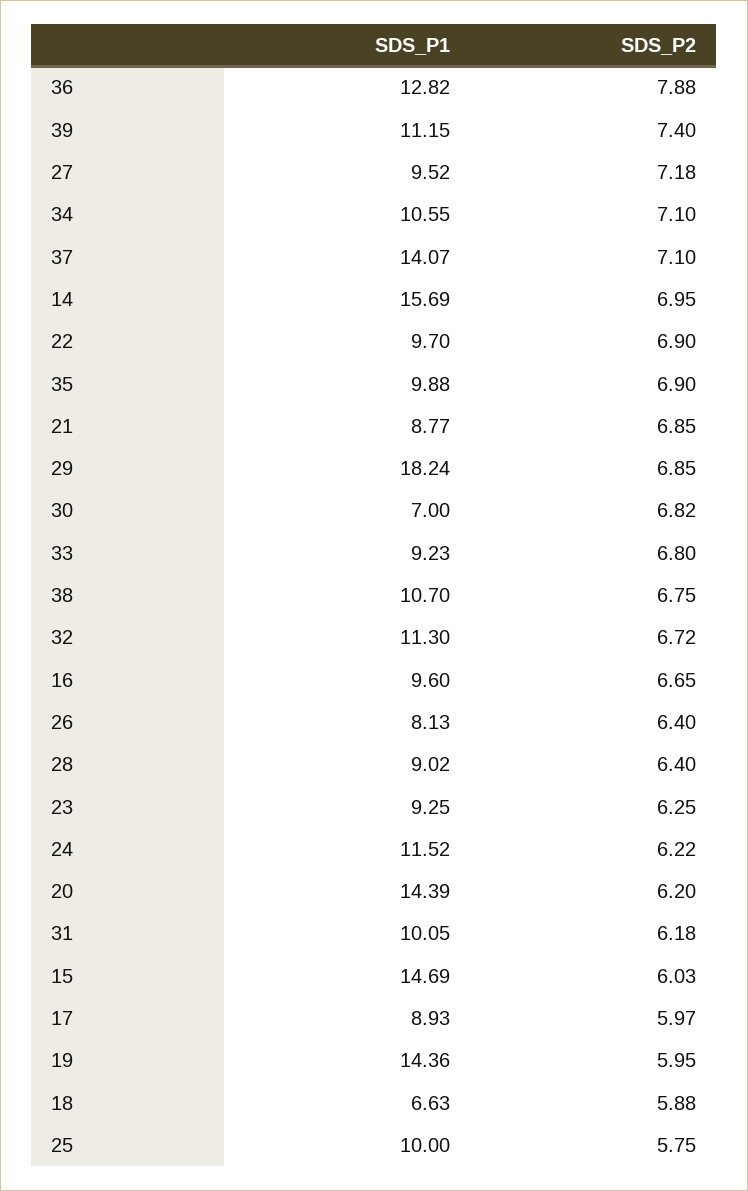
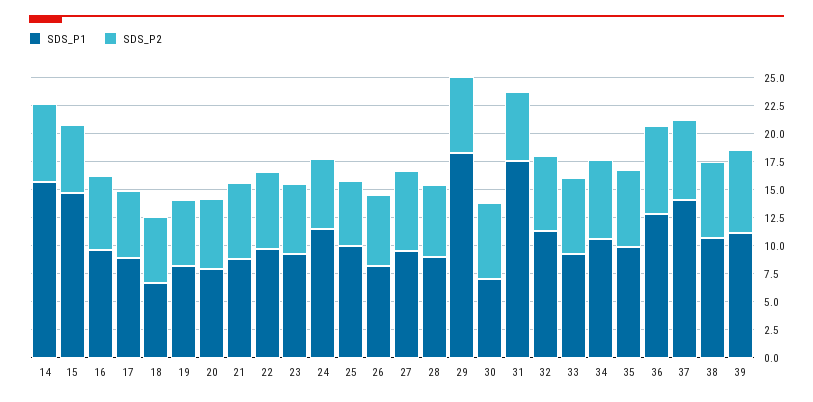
SDS_P1, 20: 14.39 -> 7.5
SDS_P1, 31: 10.05 -> 17.5
SDS_P1, 19: 14.36 -> 7.5

